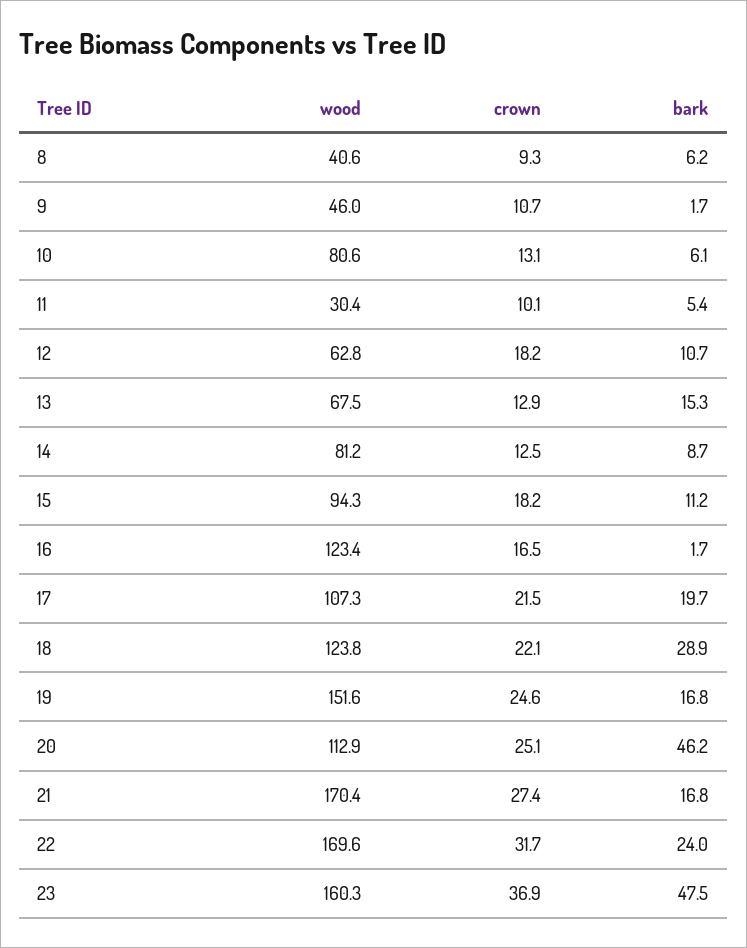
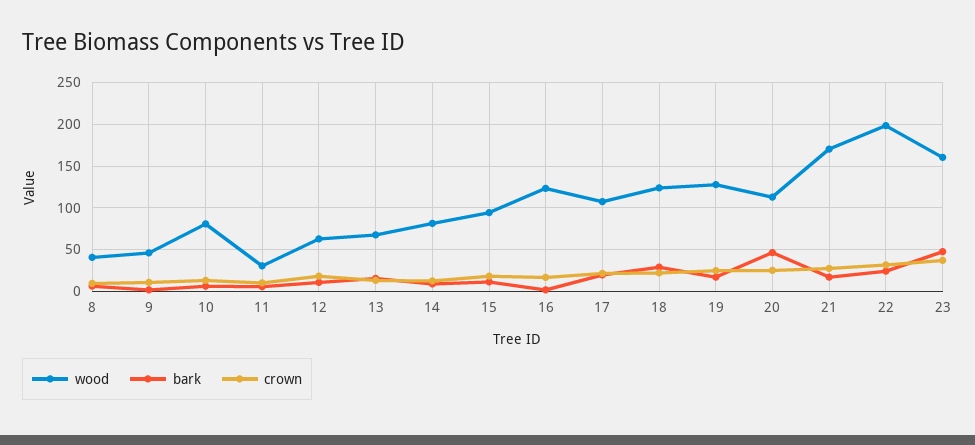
wood, 19: 151.6 -> 130
wood, 22: 169.6 -> 200

